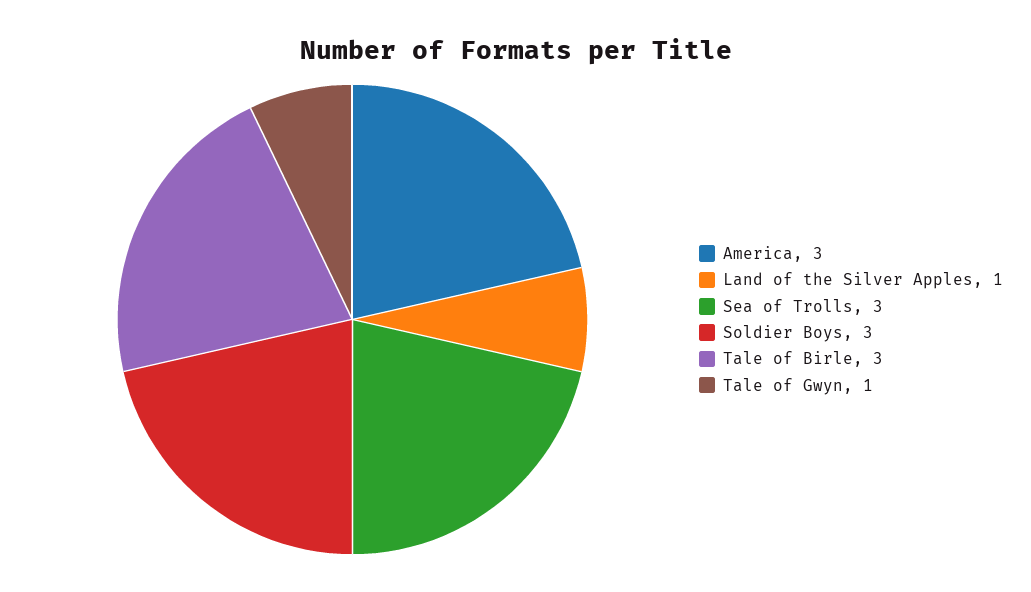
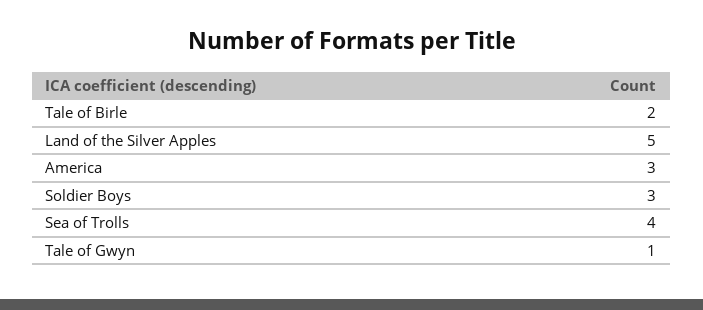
Land of the Silver Apples: 1 -> 5
Sea of Trolls: 3 -> 4
Tale of Birle: 3 -> 2

